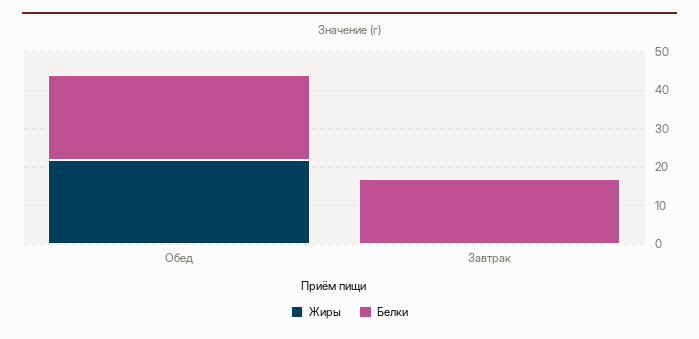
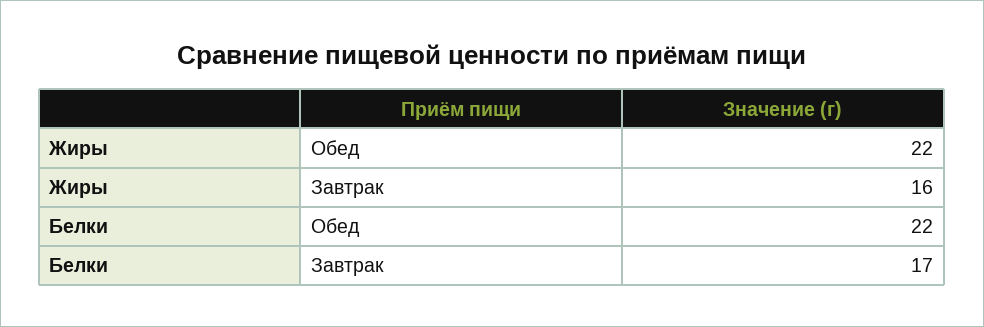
Жиры, Завтрак: 0 -> 16

